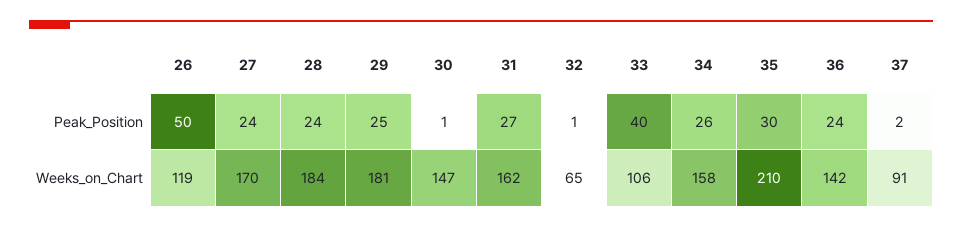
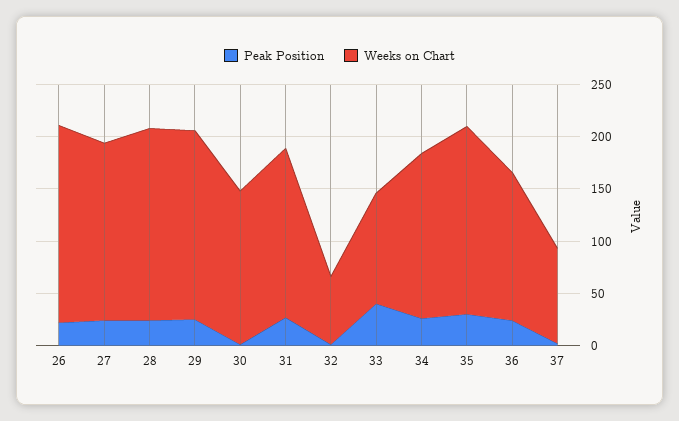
Peak_Position, 26: 50 -> 20
Weeks_on_Chart, 26: 119 -> 190
Weeks_on_Chart, 35: 210 -> 180

